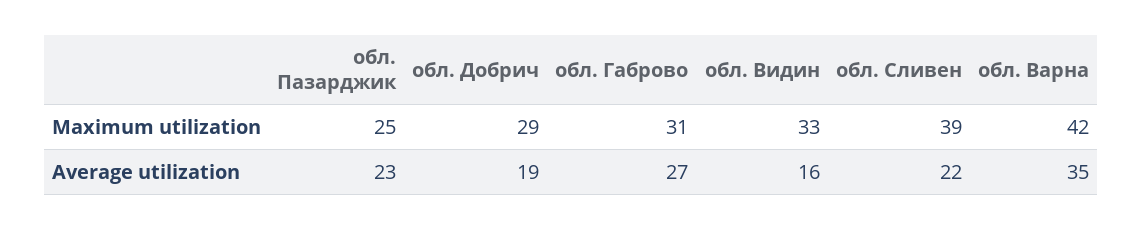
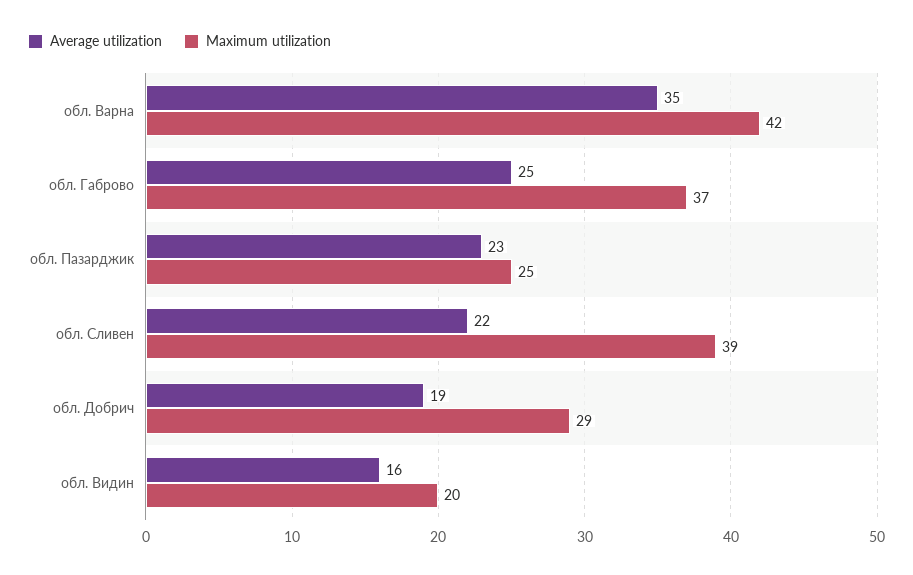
Maximum utilization, обл. Габрово: 31 -> 37
Maximum utilization, обл. Видин: 33 -> 20
Average utilization, обл. Габрово: 27 -> 25

